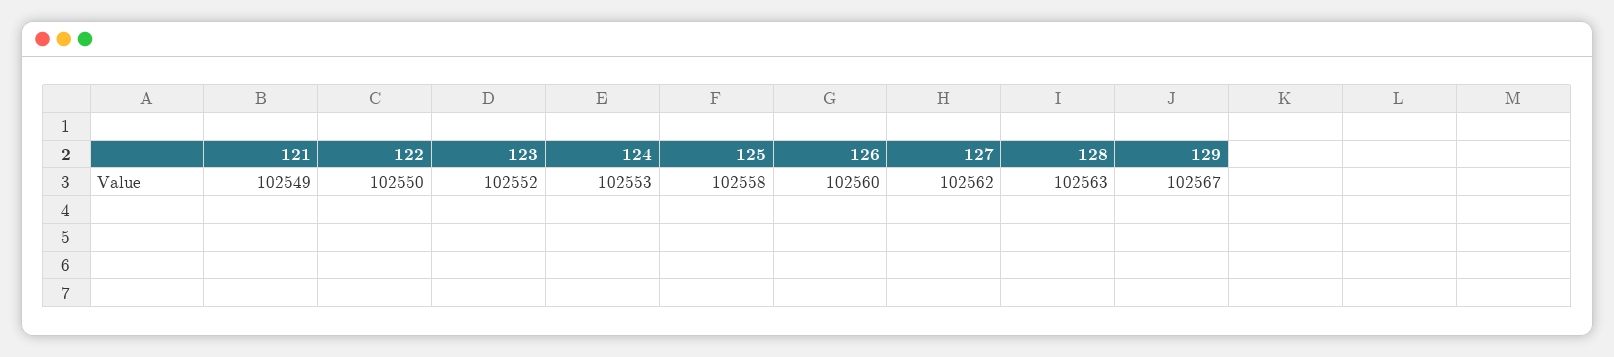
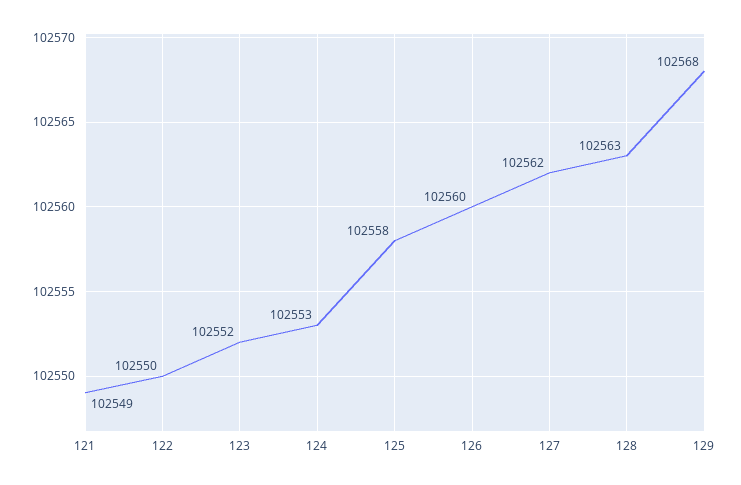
129: 102567 -> 102568

